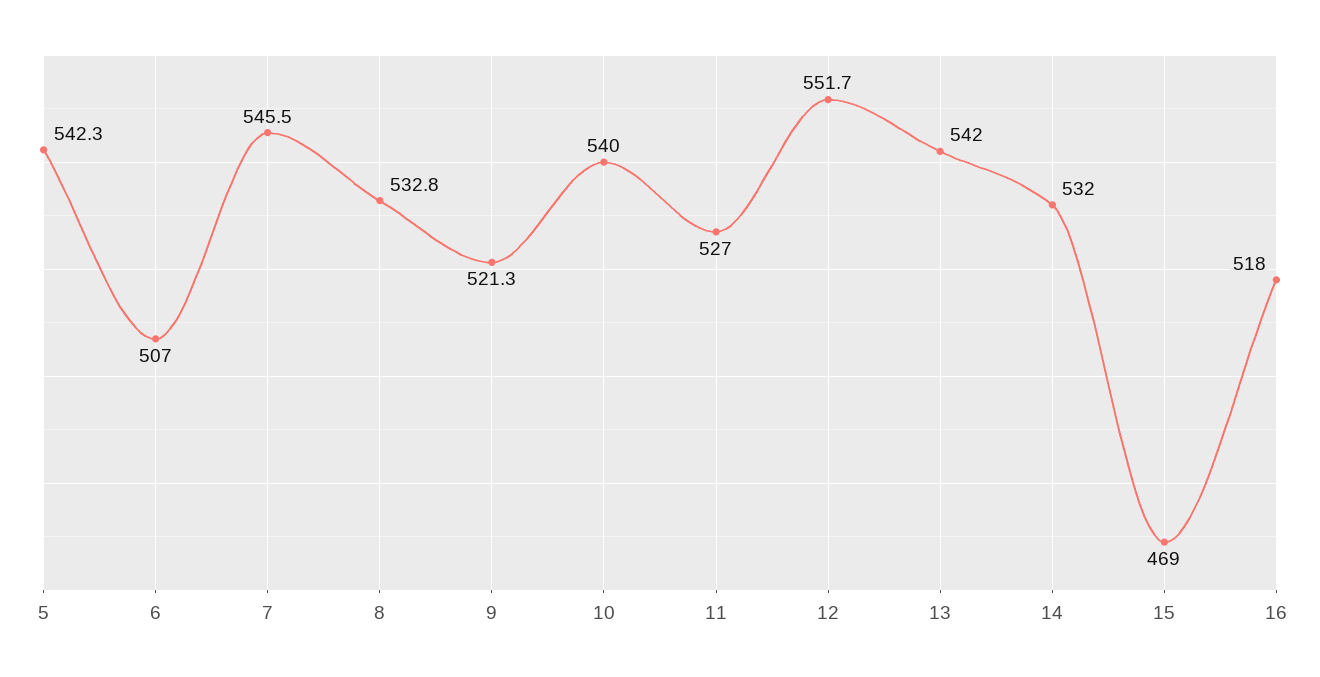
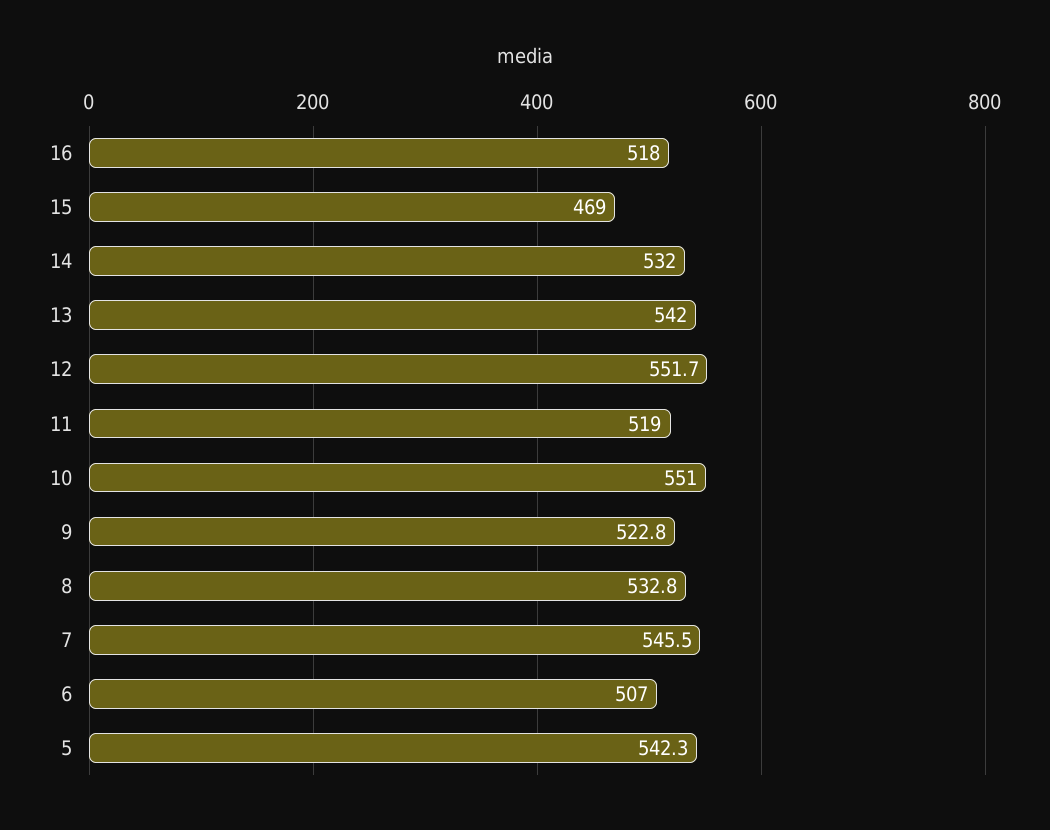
9: 521.3 -> 522.8
10: 540 -> 551
11: 527 -> 519

